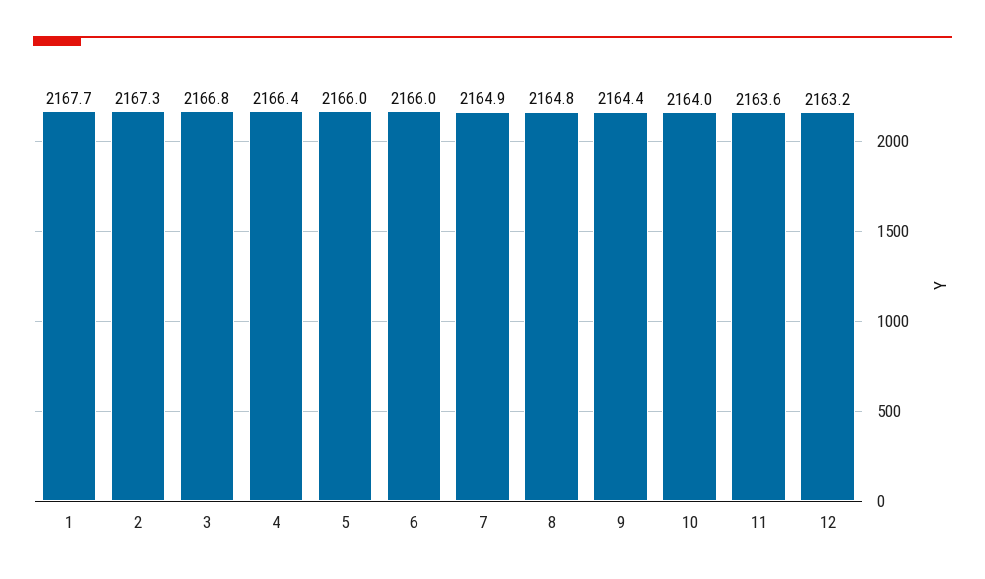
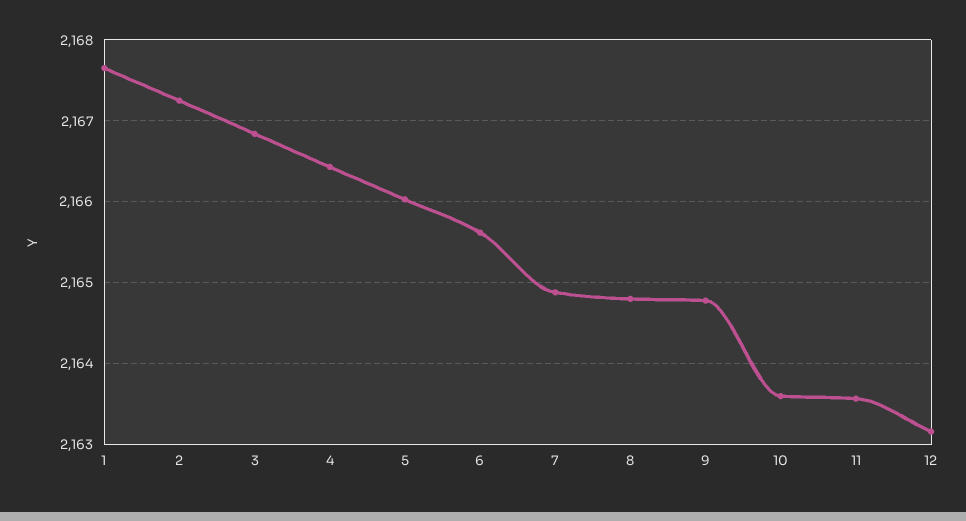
6: 2166 -> 2165.6
9: 2164.4 -> 2164.8
10: 2164 -> 2163.6

